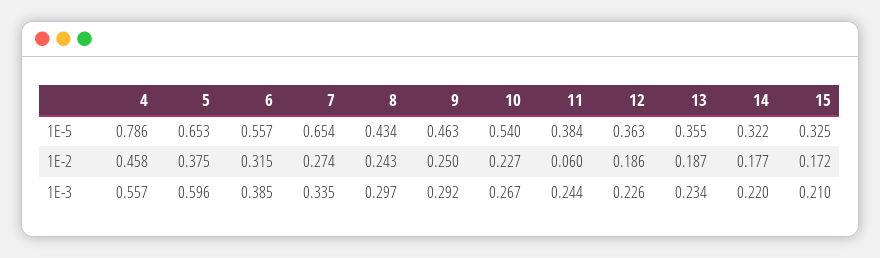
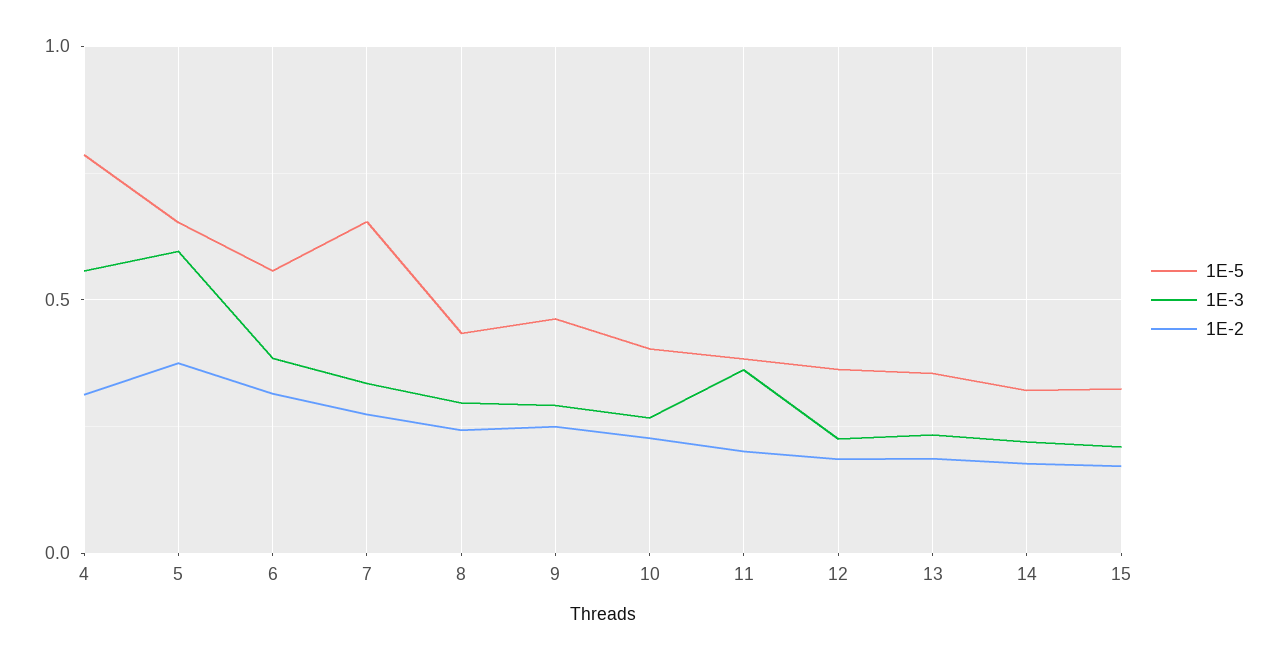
1E-5, 10: 0.54 -> 0.4
1E-2, 4: 0.458 -> 0.3
1E-2, 11: 0.06 -> 0.2
1E-3, 11: 0.244 -> 0.35

